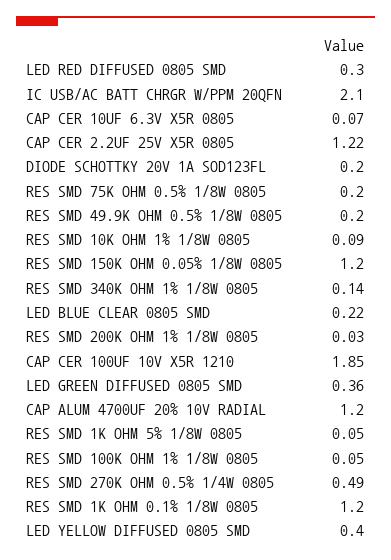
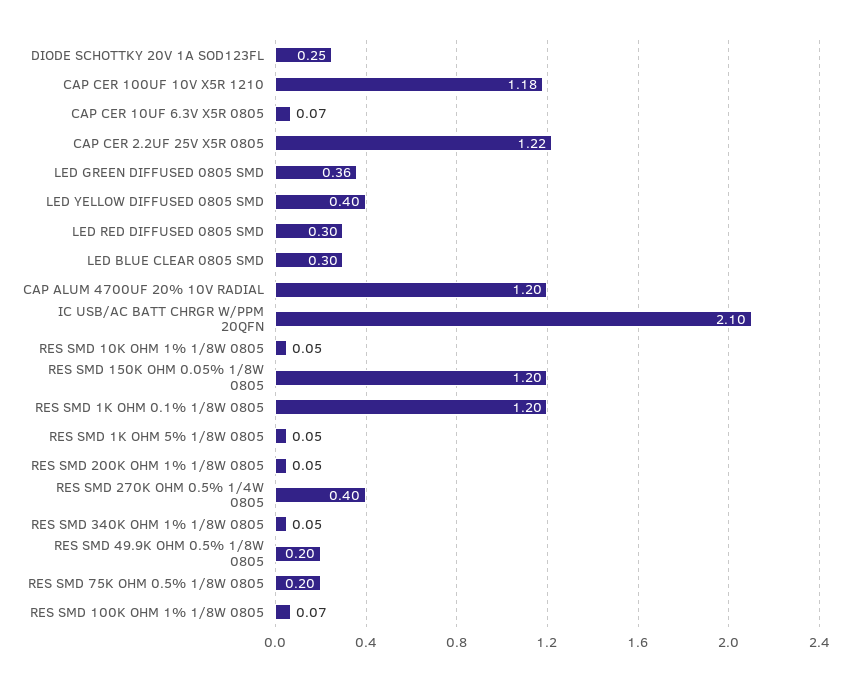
DIODE SCHOTTKY 20V 1A SOD123FL: 0.2 -> 0.25
RES SMD 10K OHM 1% 1/8W 0805: 0.09 -> 0.05
RES SMD 340K OHM 1% 1/8W 0805: 0.14 -> 0.05
LED BLUE CLEAR 0805 SMD: 0.22 -> 0.3
RES SMD 200K OHM 1% 1/8W 0805: 0.03 -> 0.05
CAP CER 100UF 10V X5R 1210: 1.85 -> 1.18
RES SMD 100K OHM 1% 1/8W 0805: 0.05 -> 0.07
RES SMD 270K OHM 0.5% 1/4W 0805: 0.49 -> 0.4

